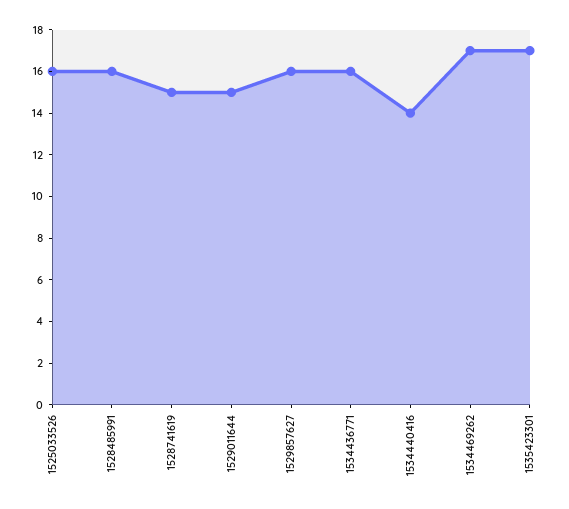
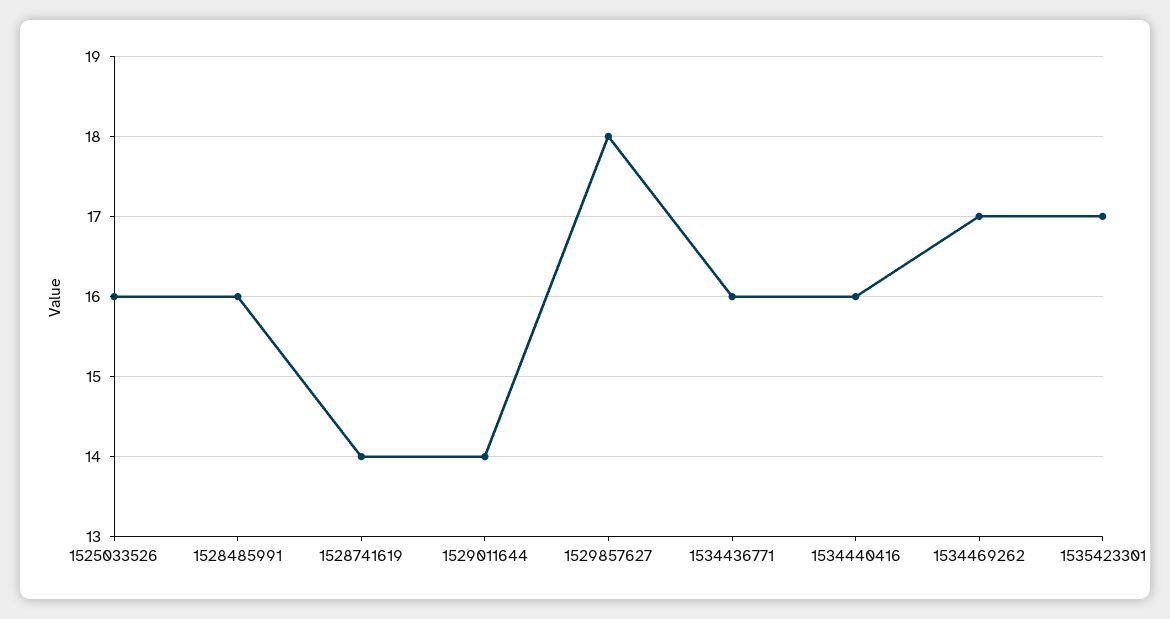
1528741619: 15 -> 14
1529011644: 15 -> 14
1529857627: 16 -> 18
1534440416: 14 -> 16

